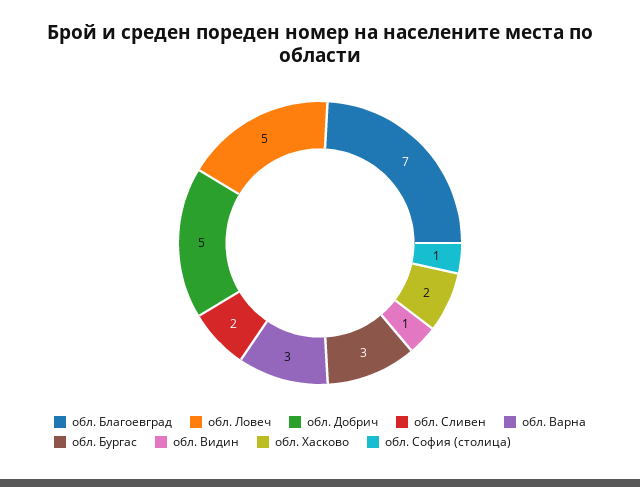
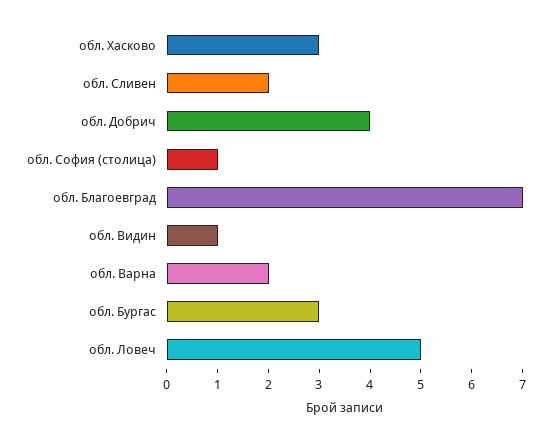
обл. Добрич: 5 -> 4
обл. Варна: 3 -> 2
обл. Хасково: 2 -> 3

